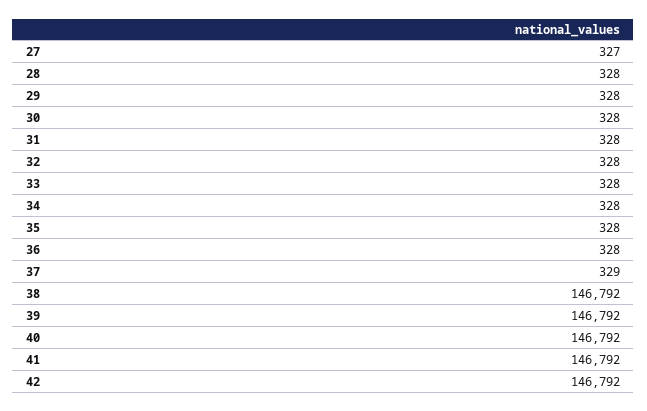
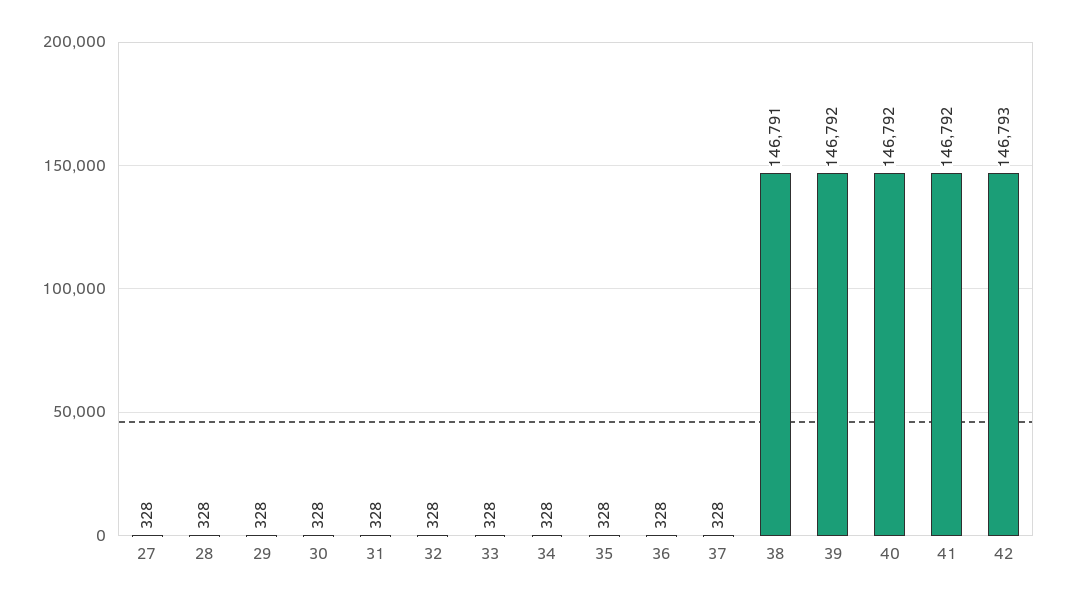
27: 327 -> 328
37: 329 -> 328
38: 146792 -> 146791
42: 146792 -> 146793

